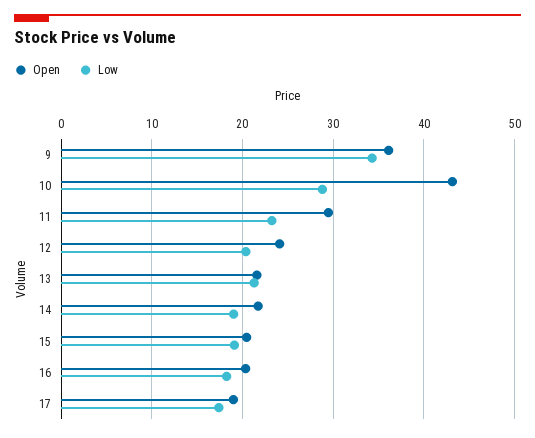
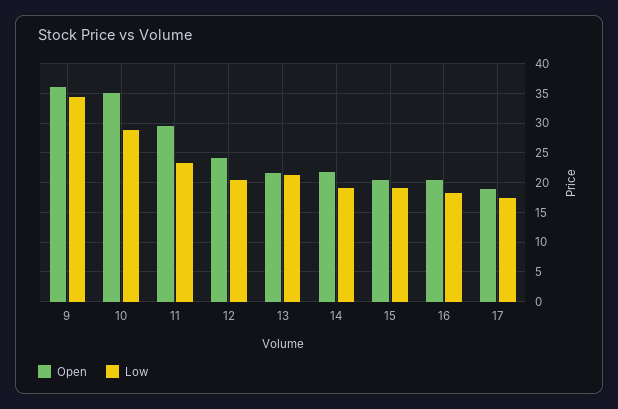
Open, 10: 43 -> 35

